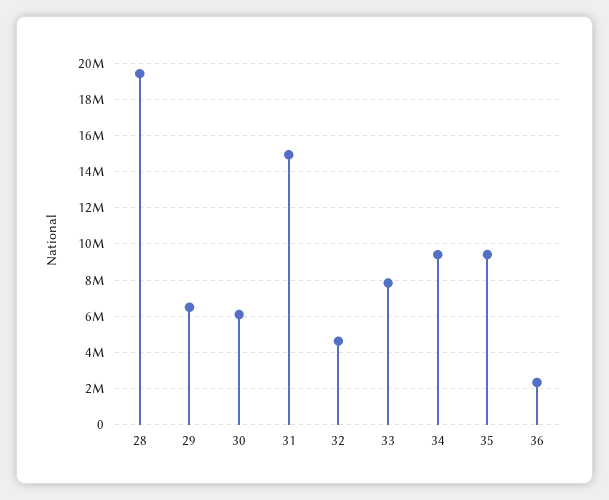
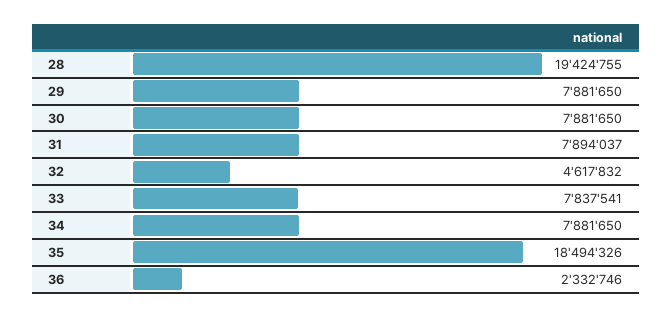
29: 6500000 -> 7881650
30: 6000000 -> 7881650
31: 15000000 -> 7894037
34: 9500000 -> 7881650
35: 9500000 -> 18494326

